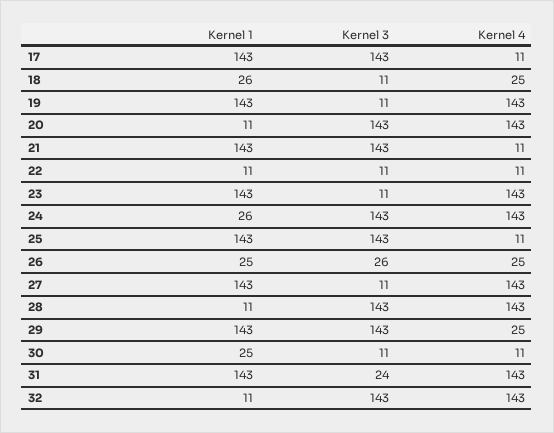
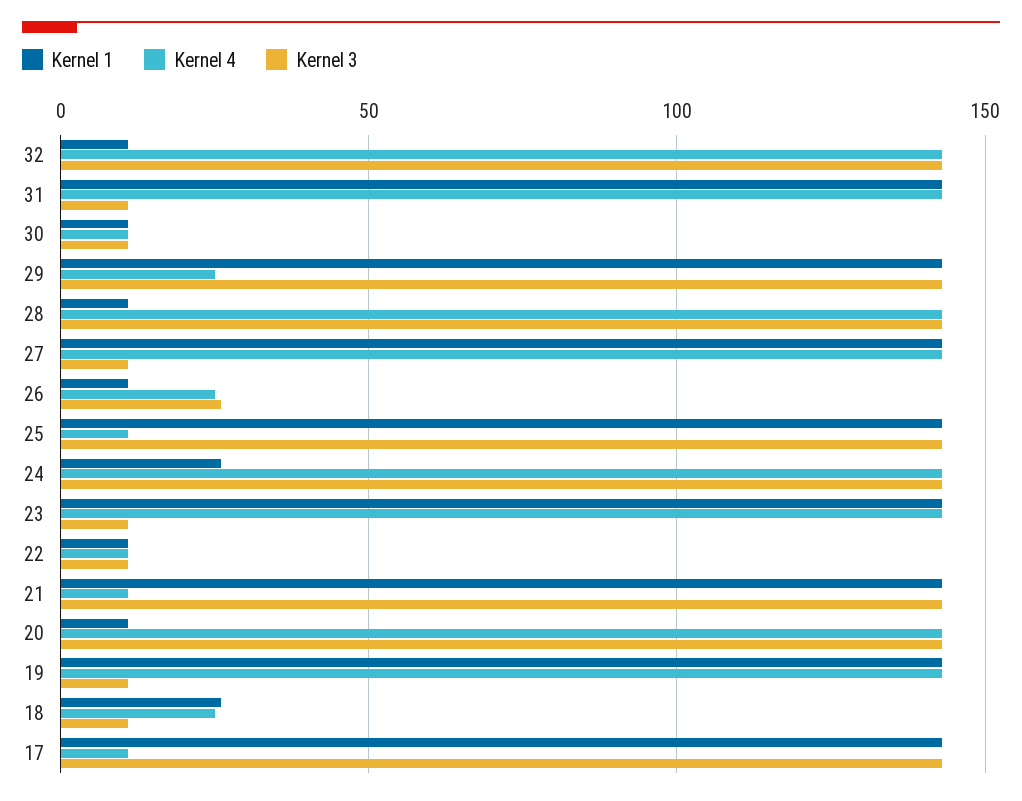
Kernel 1, 26: 25 -> 10
Kernel 1, 30: 25 -> 10
Kernel 3, 31: 24 -> 10

